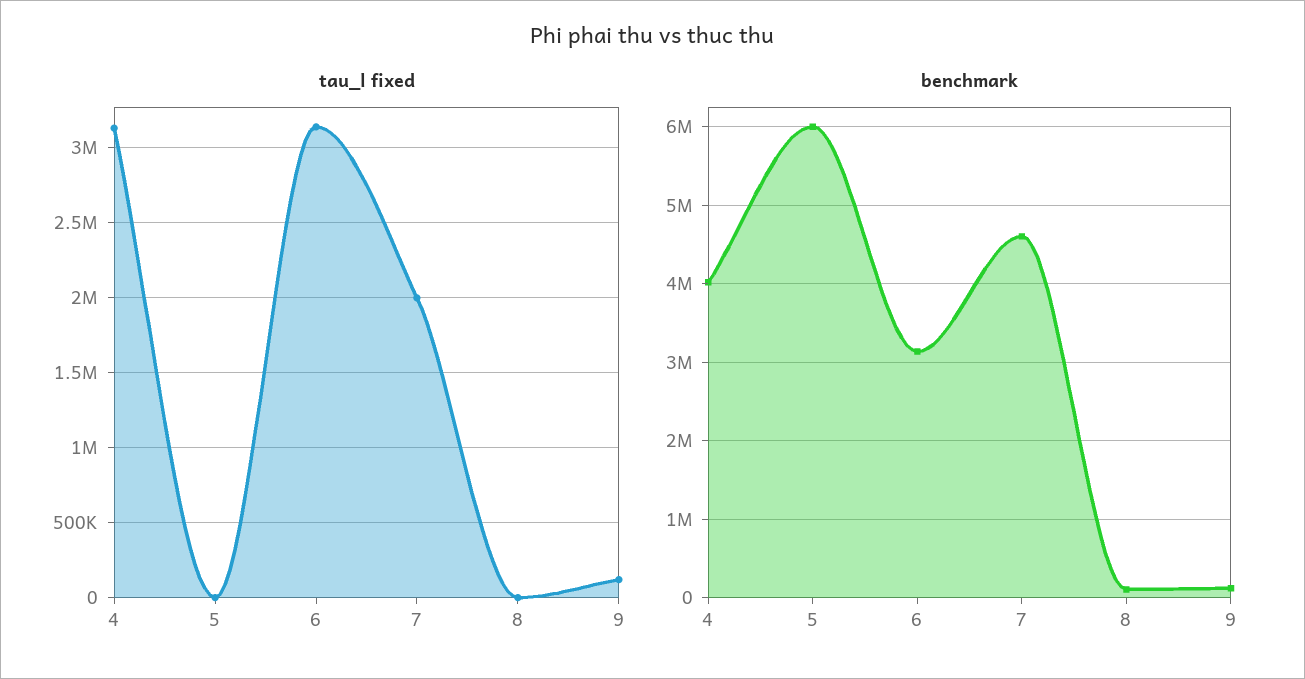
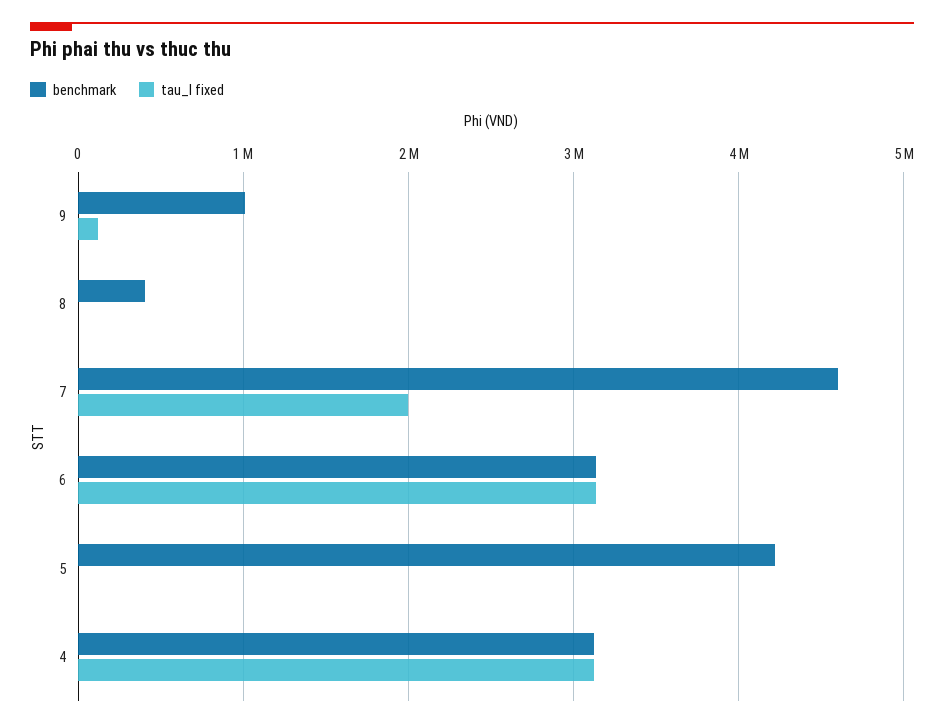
benchmark, 4: 4000000 -> 3100000
benchmark, 5: 6000000 -> 4200000
benchmark, 8: 100000 -> 400000
benchmark, 9: 100000 -> 1000000

